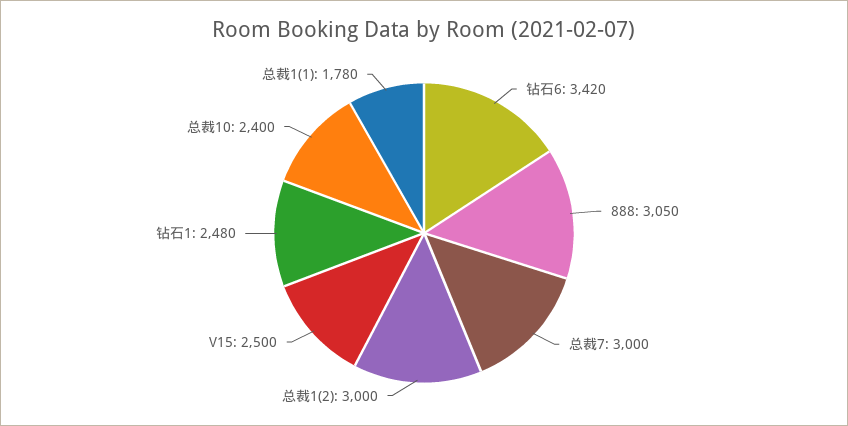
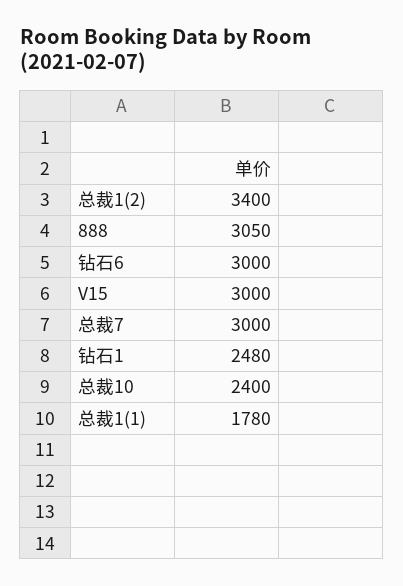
钻石6: 3420 -> 3000
总裁1(2): 3000 -> 3400
V15: 2500 -> 3000

